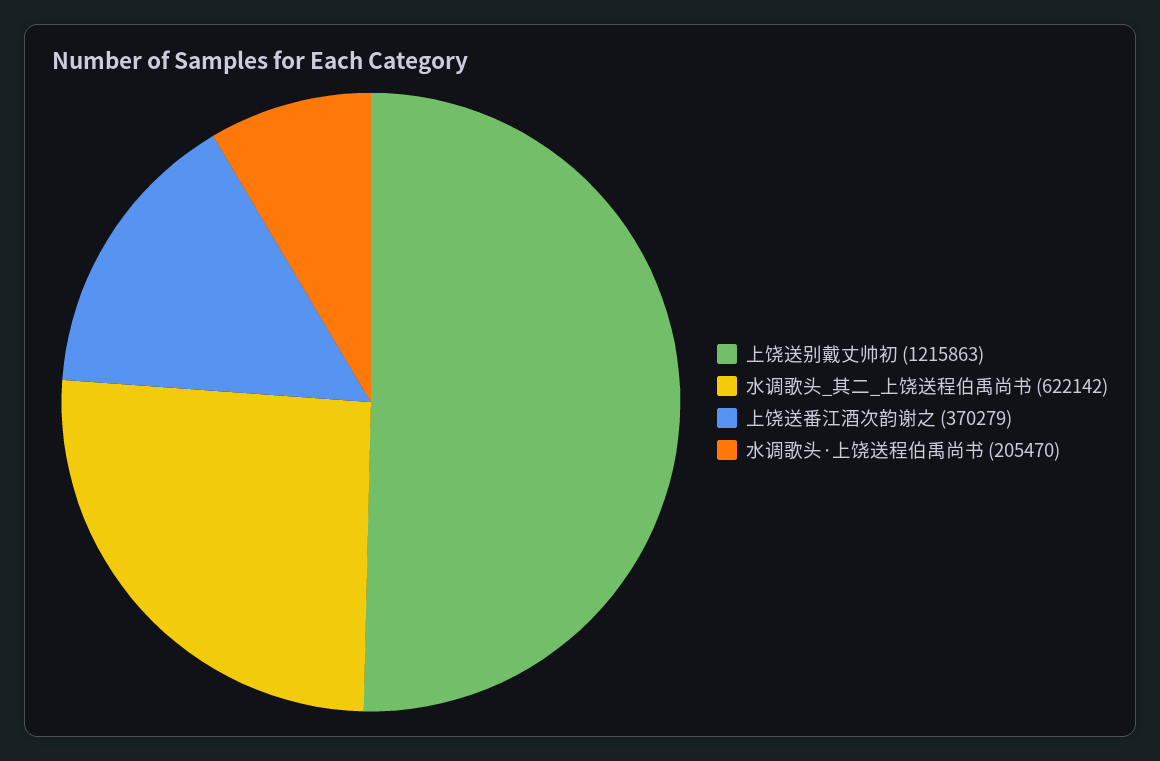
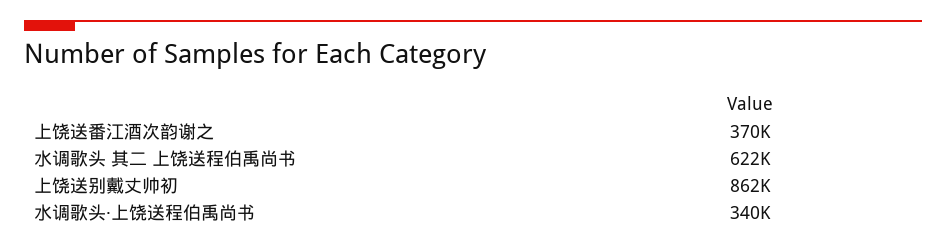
上饶送别戴丈帅初: 1215863 -> 862000
水调歌头·上饶送程伯禹尚书: 205470 -> 340000

